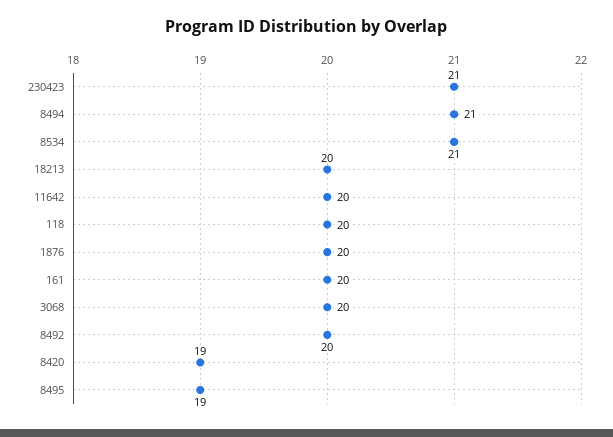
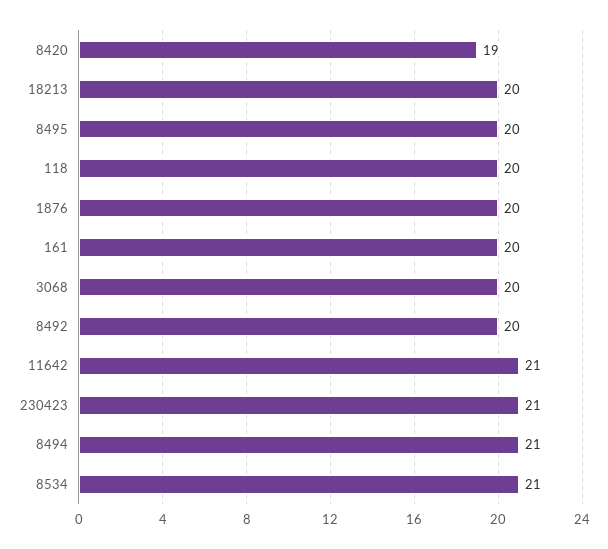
11642: 20 -> 21
8495: 19 -> 20

